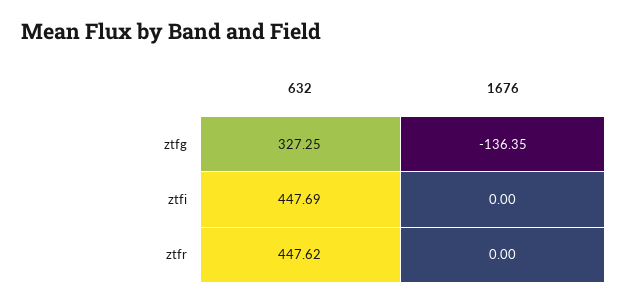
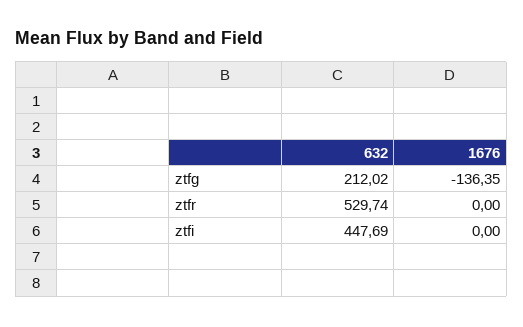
632, ztfg: 327.25 -> 212.02
632, ztfr: 447.62 -> 529.74

